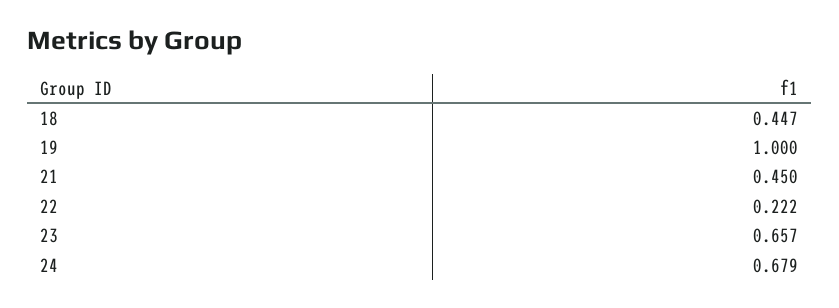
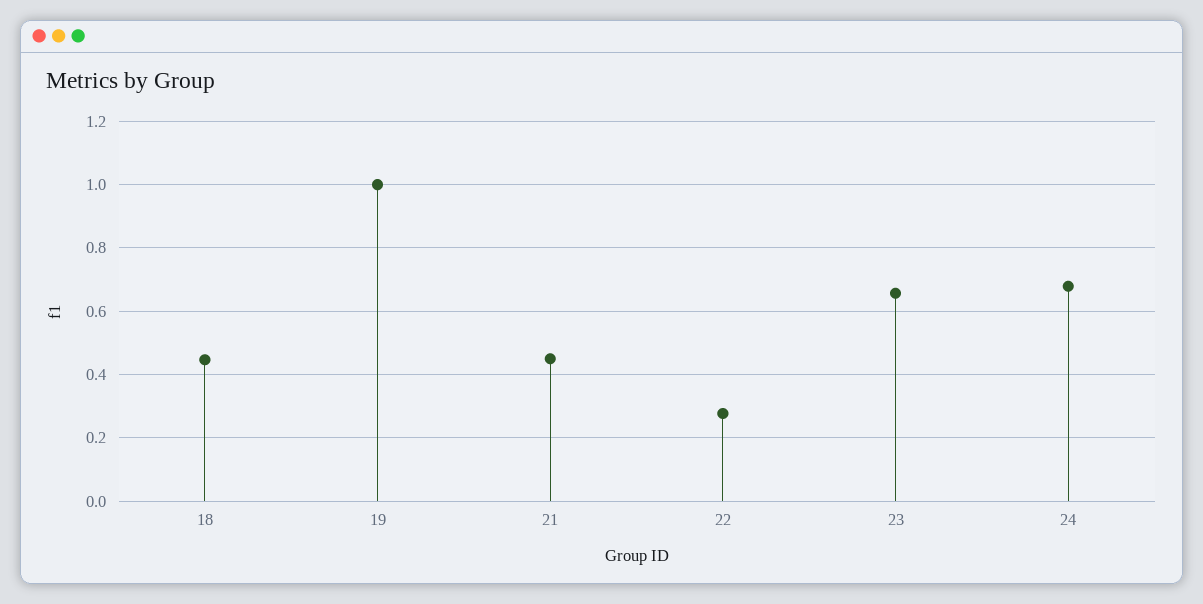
22: 0.222 -> 0.28

